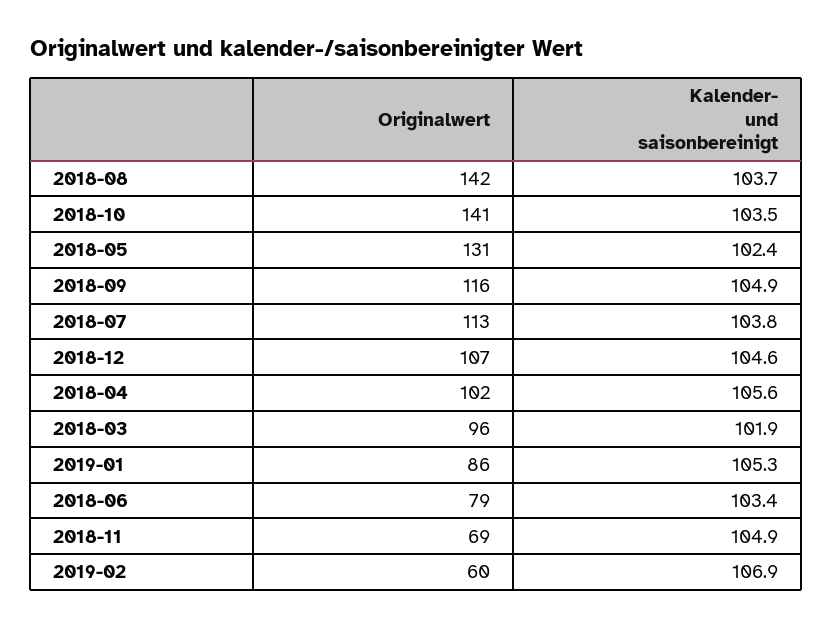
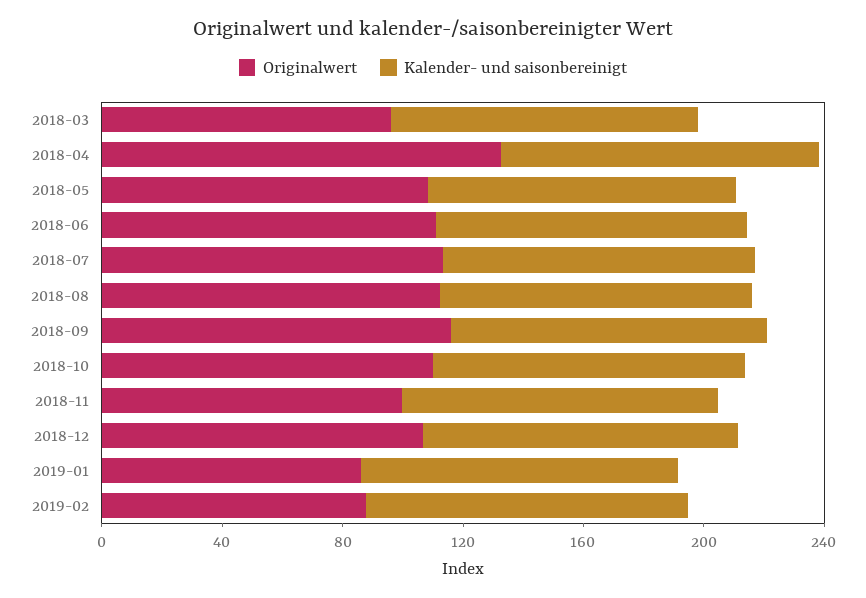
Originalwert, 2018-08: 142 -> 110
Originalwert, 2018-10: 141 -> 110
Originalwert, 2018-05: 131 -> 110
Originalwert, 2018-04: 102 -> 130
Originalwert, 2018-06: 79 -> 110
Originalwert, 2018-11: 69 -> 100
Originalwert, 2019-02: 60 -> 90

